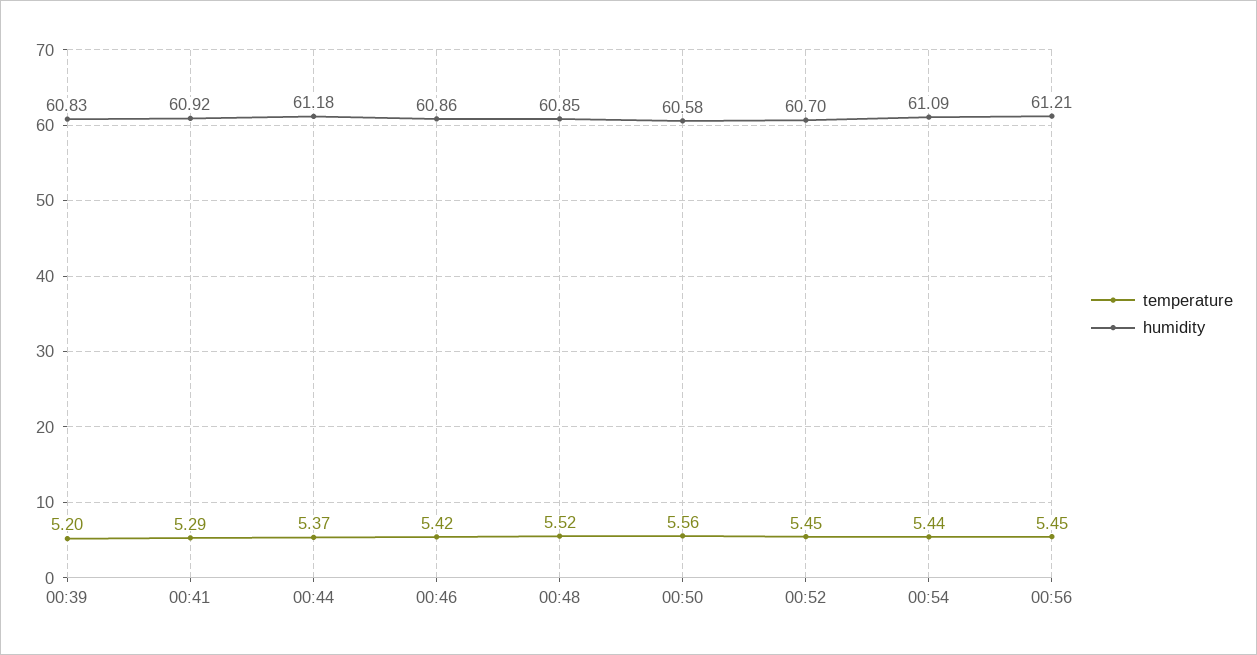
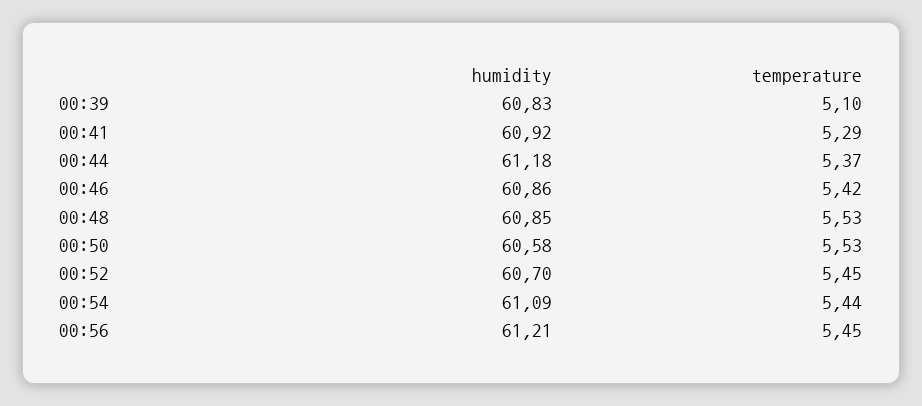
temperature, 00:39: 5.2 -> 5.1
temperature, 00:48: 5.52 -> 5.53
temperature, 00:50: 5.56 -> 5.53

